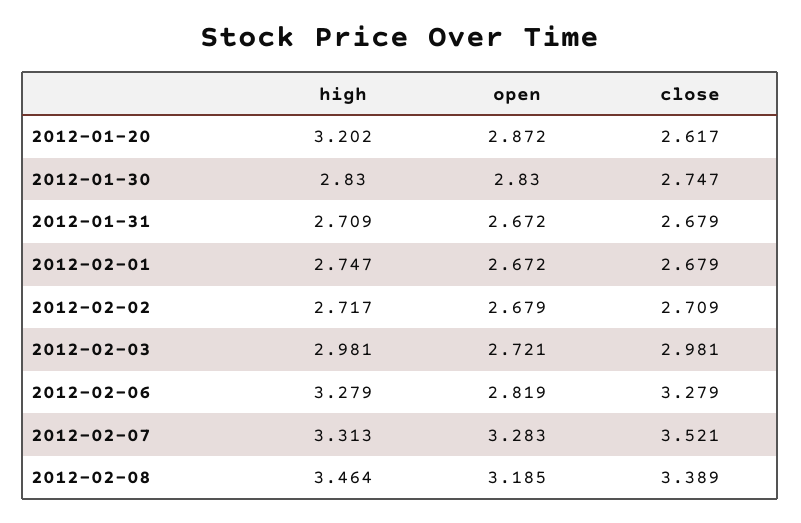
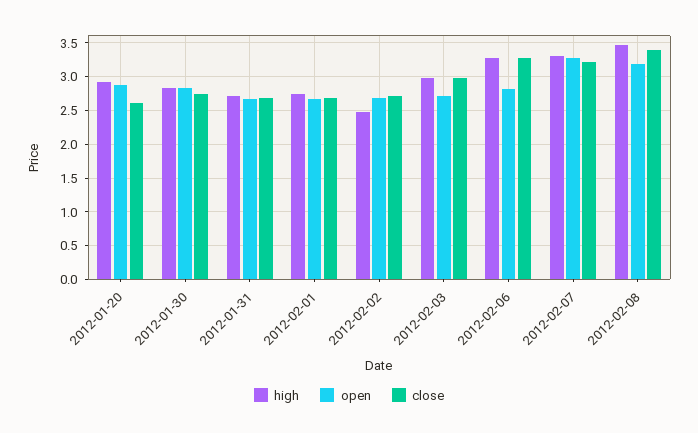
high, 2012-01-20: 3.202 -> 2.9
high, 2012-02-02: 2.717 -> 2.5
close, 2012-02-07: 3.521 -> 3.2

